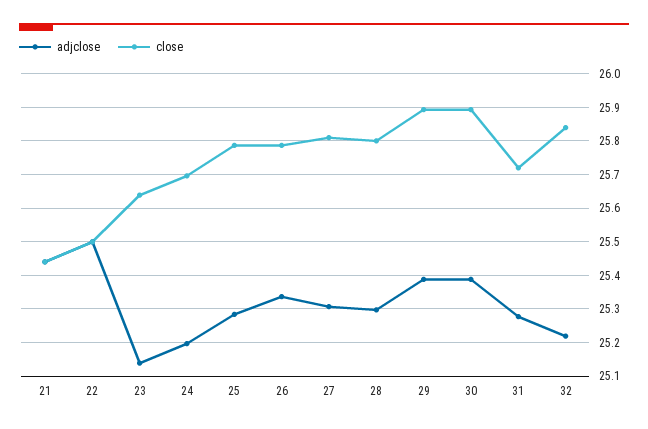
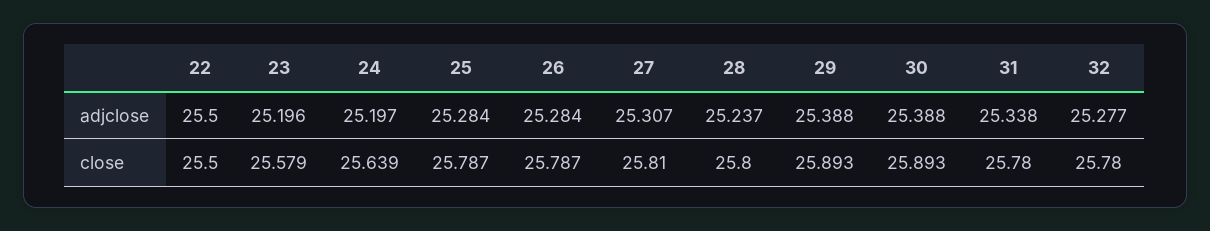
adjclose, 21: 25.44 -> none
close, 21: 25.44 -> none
adjclose, 23: 25.14 -> 25.196
close, 23: 25.64 -> 25.579
close, 24: 25.7 -> 25.639
adjclose, 26: 25.34 -> 25.284
adjclose, 28: 25.3 -> 25.237
adjclose, 31: 25.28 -> 25.338
close, 31: 25.72 -> 25.78
adjclose, 32: 25.22 -> 25.277
close, 32: 25.84 -> 25.78

